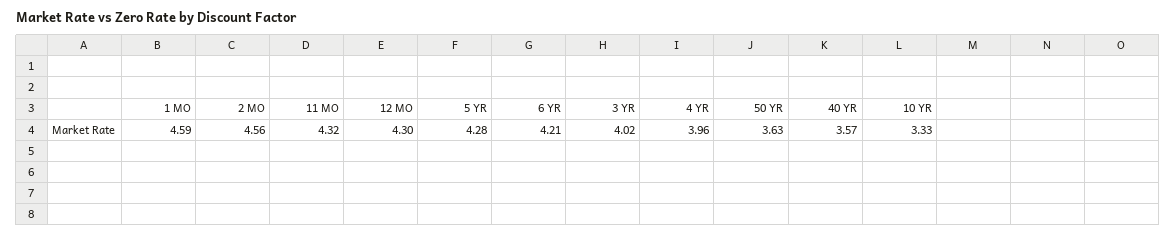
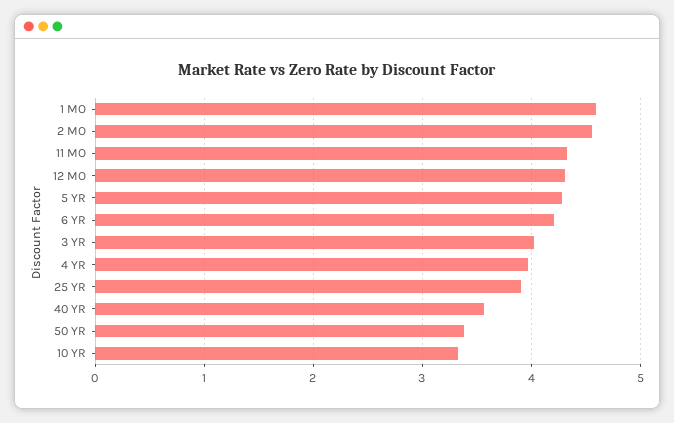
50 YR: 3.63 -> 3.4
25 YR: none -> 3.9

